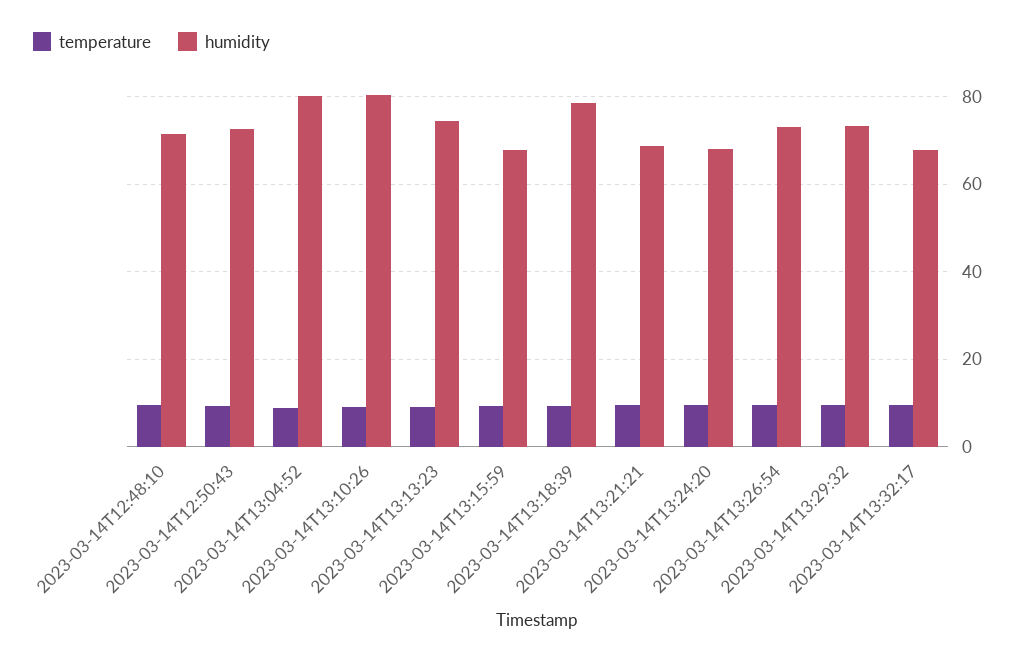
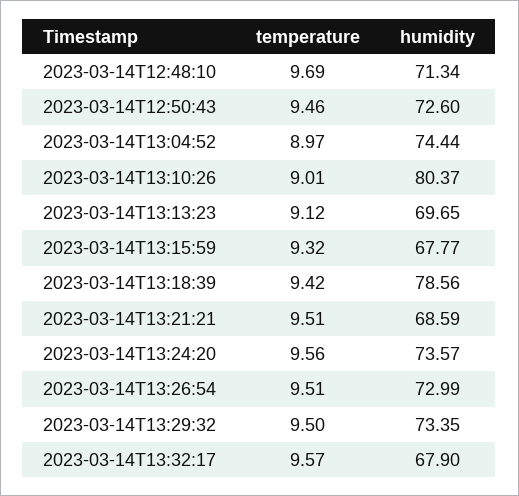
humidity, 2023-03-14T13:04:52: 80 -> 74.44
humidity, 2023-03-14T13:13:23: 74 -> 69.65
humidity, 2023-03-14T13:24:20: 68 -> 73.57

